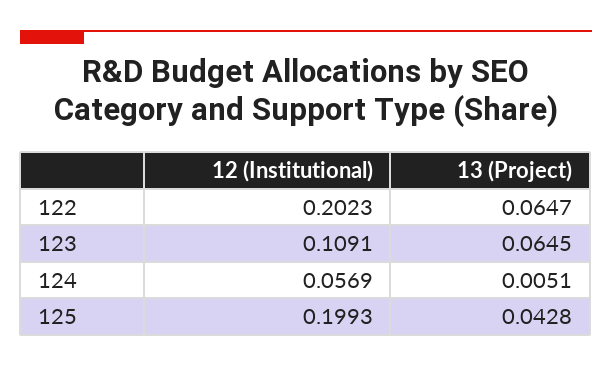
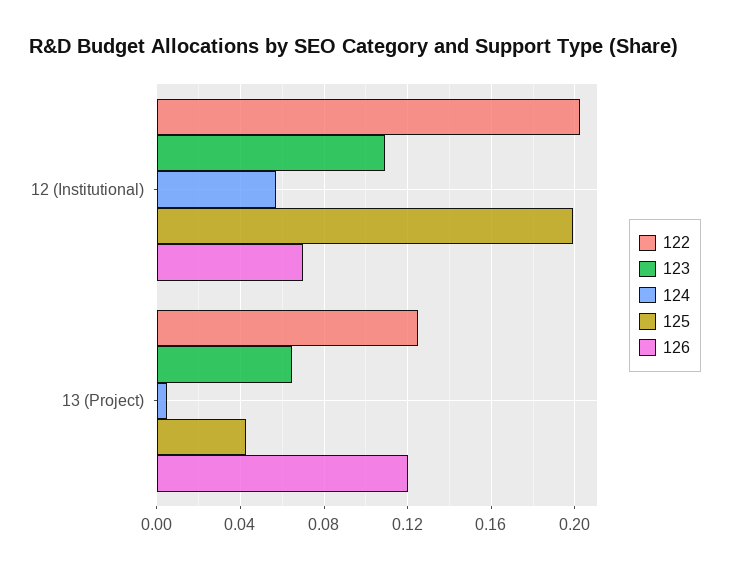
122, 13 (Project): 0.0647 -> 0.125
126, 12 (Institutional): none -> 0.07
126, 13 (Project): none -> 0.12

